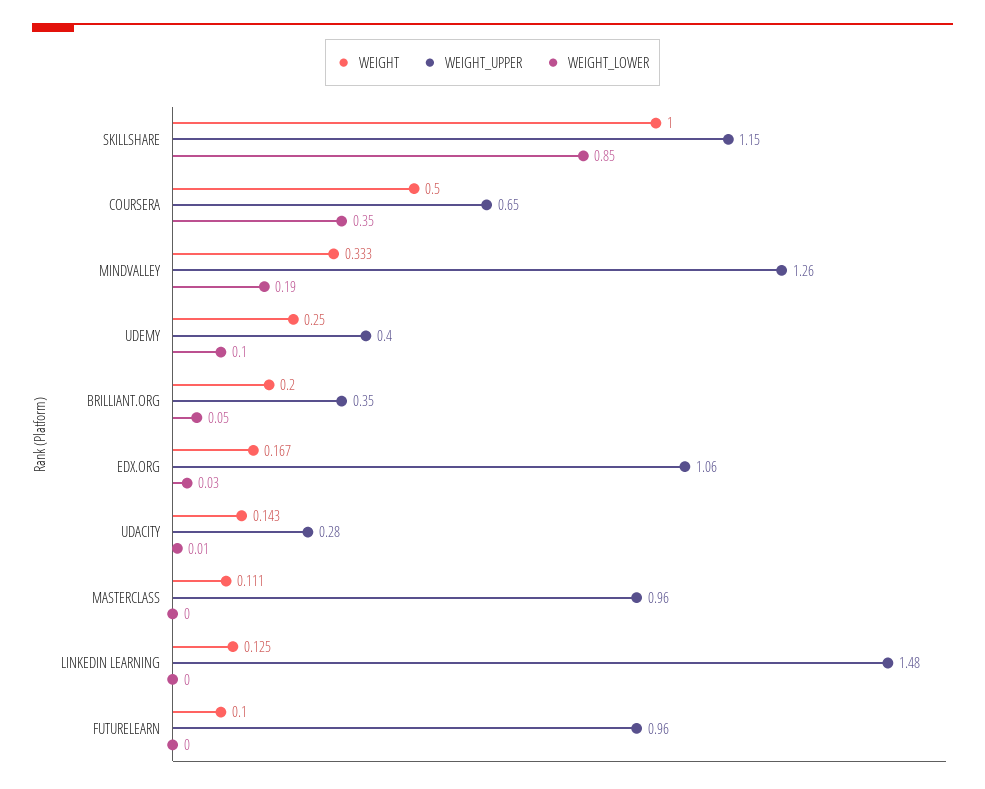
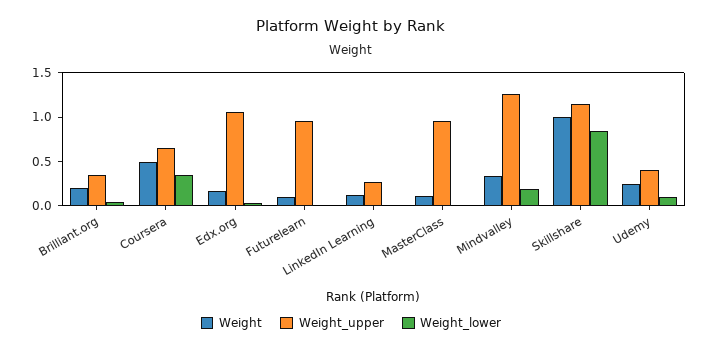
WEIGHT, UDACITY: 0.143 -> none
WEIGHT_UPPER, UDACITY: 0.28 -> none
WEIGHT_LOWER, UDACITY: 0.01 -> none
WEIGHT_UPPER, LINKEDIN LEARNING: 1.48 -> 0.3

